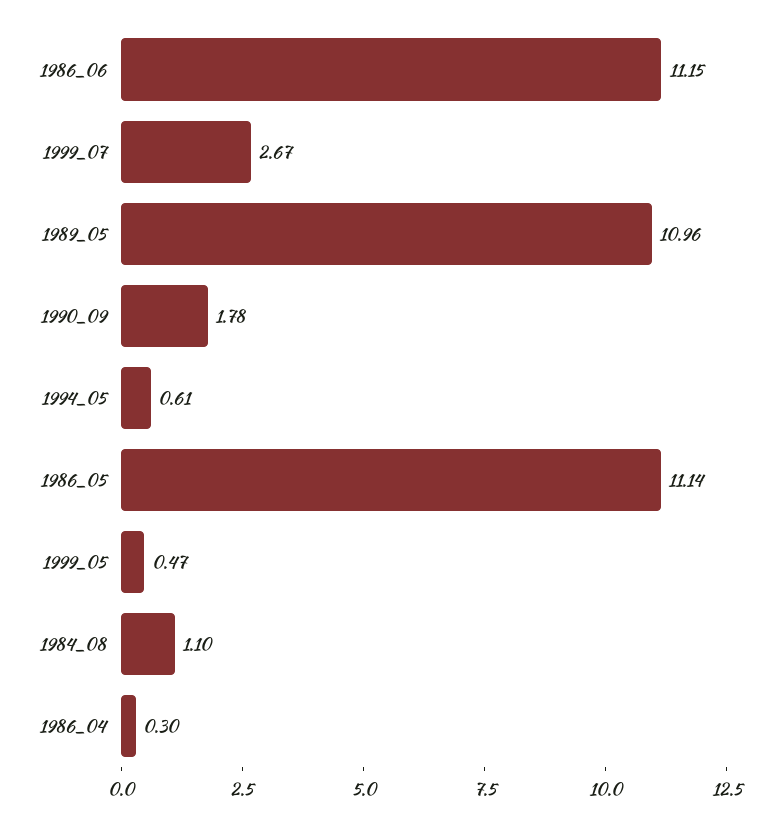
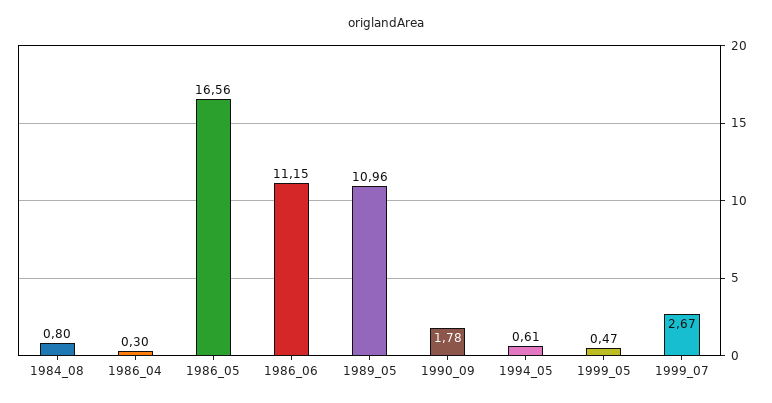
1986_05: 11.14 -> 16.56
1984_08: 1.1 -> 0.8

